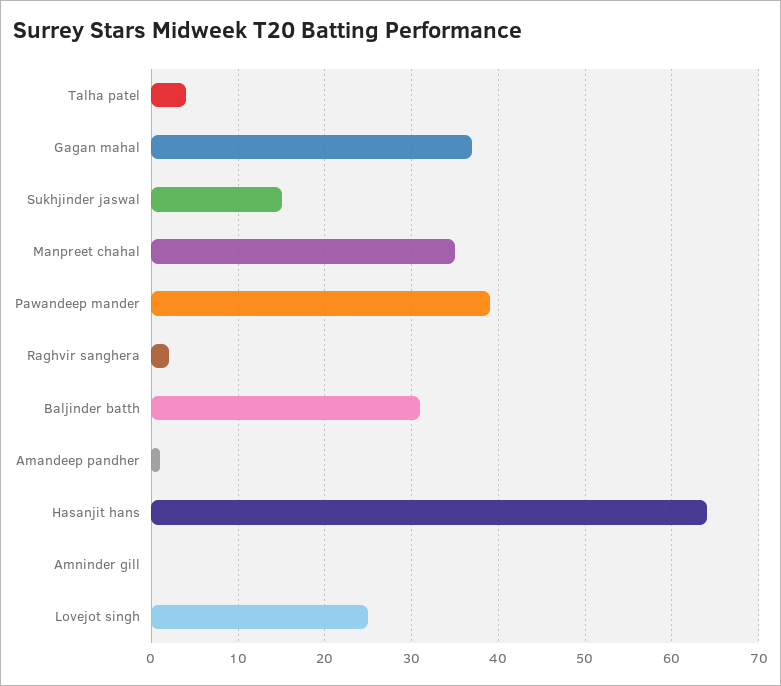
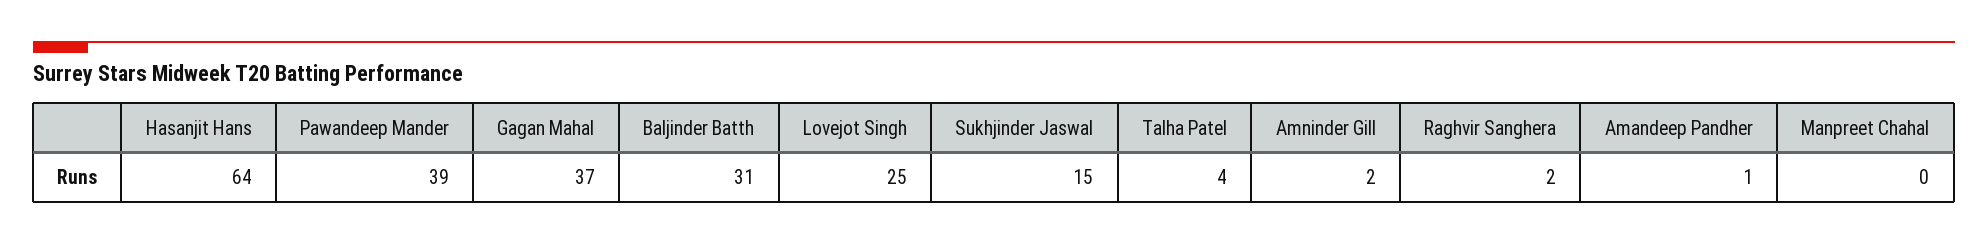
Manpreet chahal: 35 -> 0
Amninder gill: 0 -> 2

